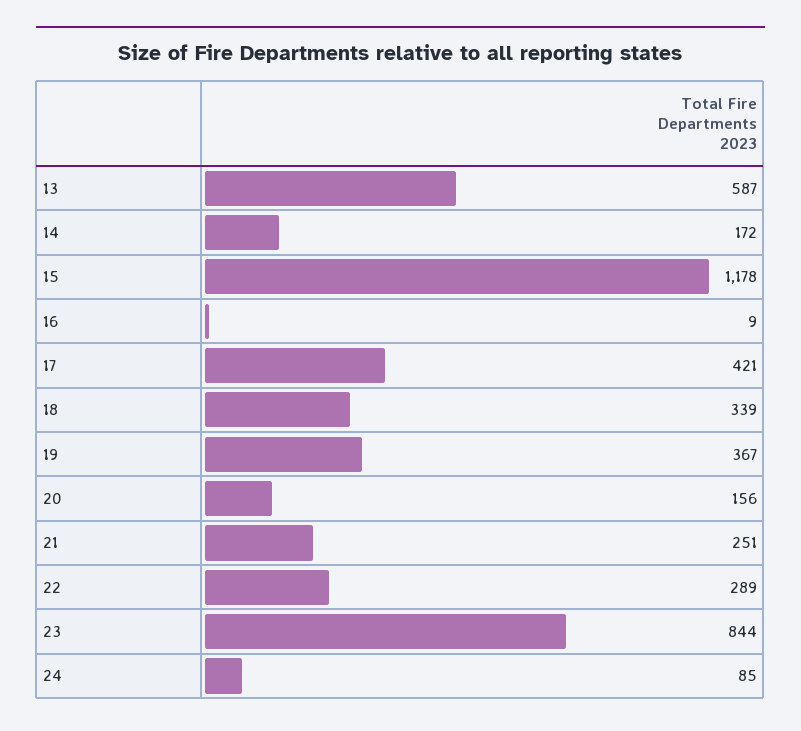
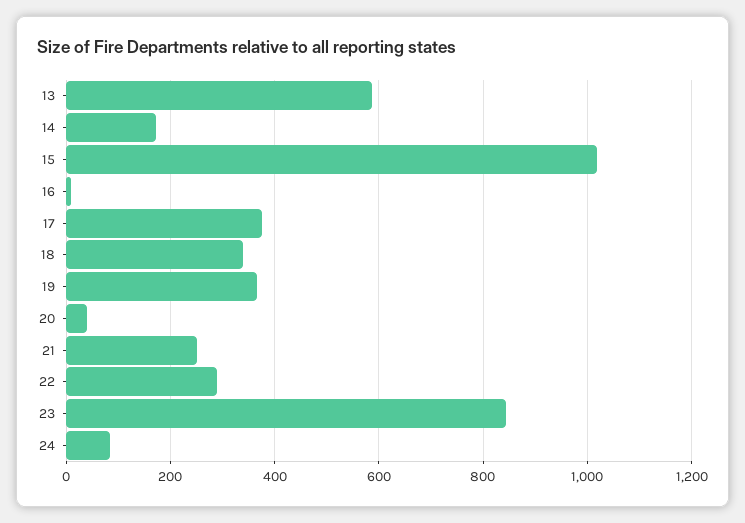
15: 1178 -> 1020
17: 421 -> 380
20: 156 -> 40

